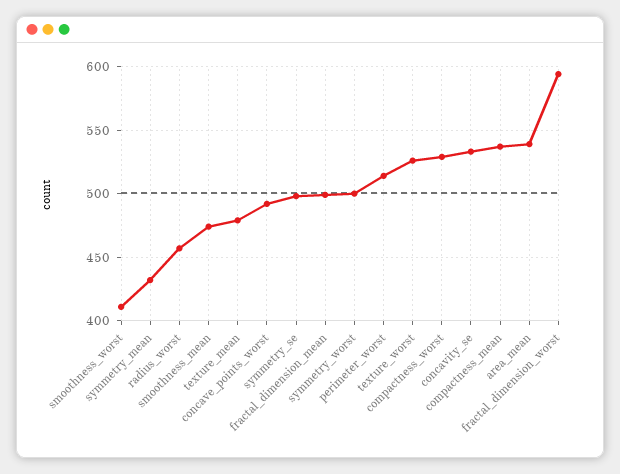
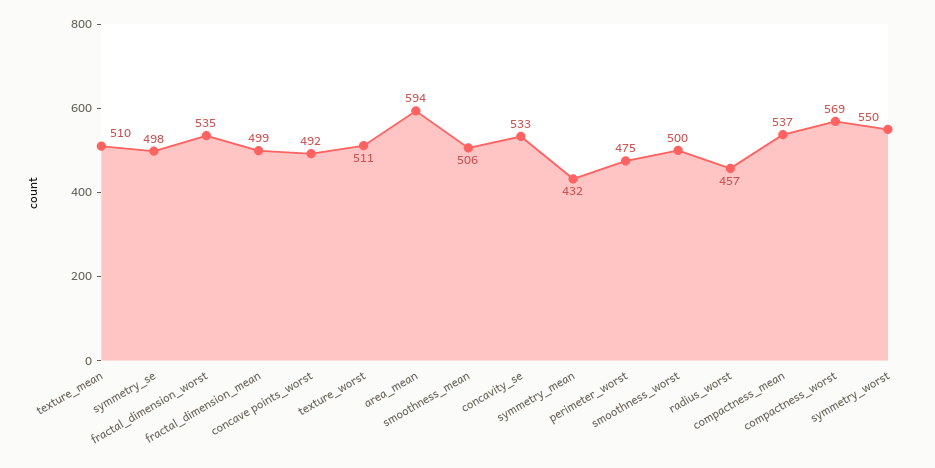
smoothness_worst: 410 -> 500
smoothness_mean: 475 -> 506
texture_mean: 480 -> 510
symmetry_worst: 500 -> 550
perimeter_worst: 515 -> 475
texture_worst: 525 -> 511
compactness_worst: 530 -> 569
area_mean: 540 -> 594
fractal_dimension_worst: 595 -> 535

